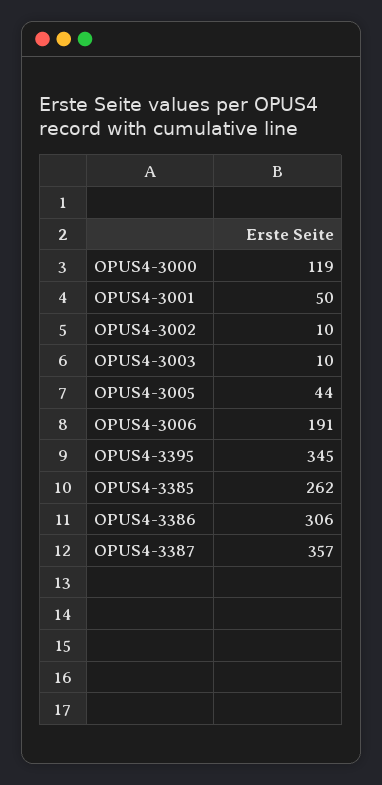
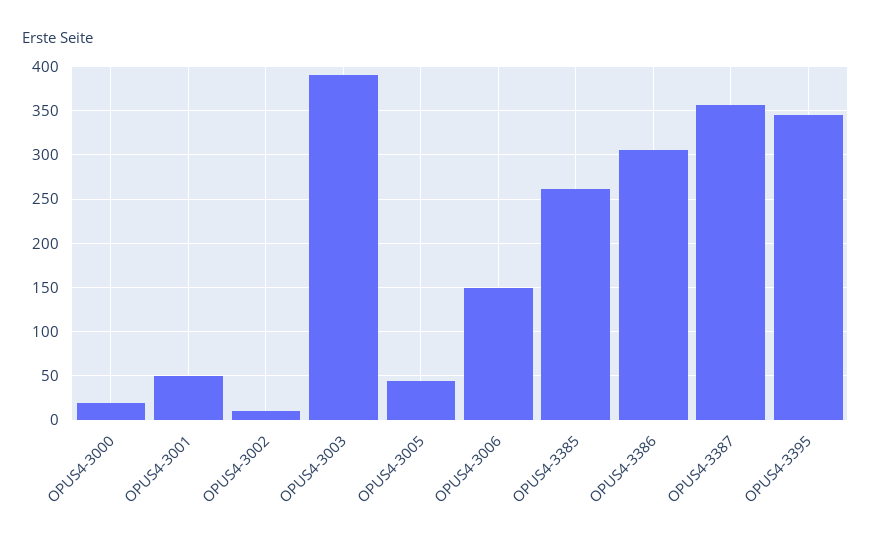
OPUS4-3000: 119 -> 20
OPUS4-3003: 10 -> 390
OPUS4-3006: 191 -> 150

